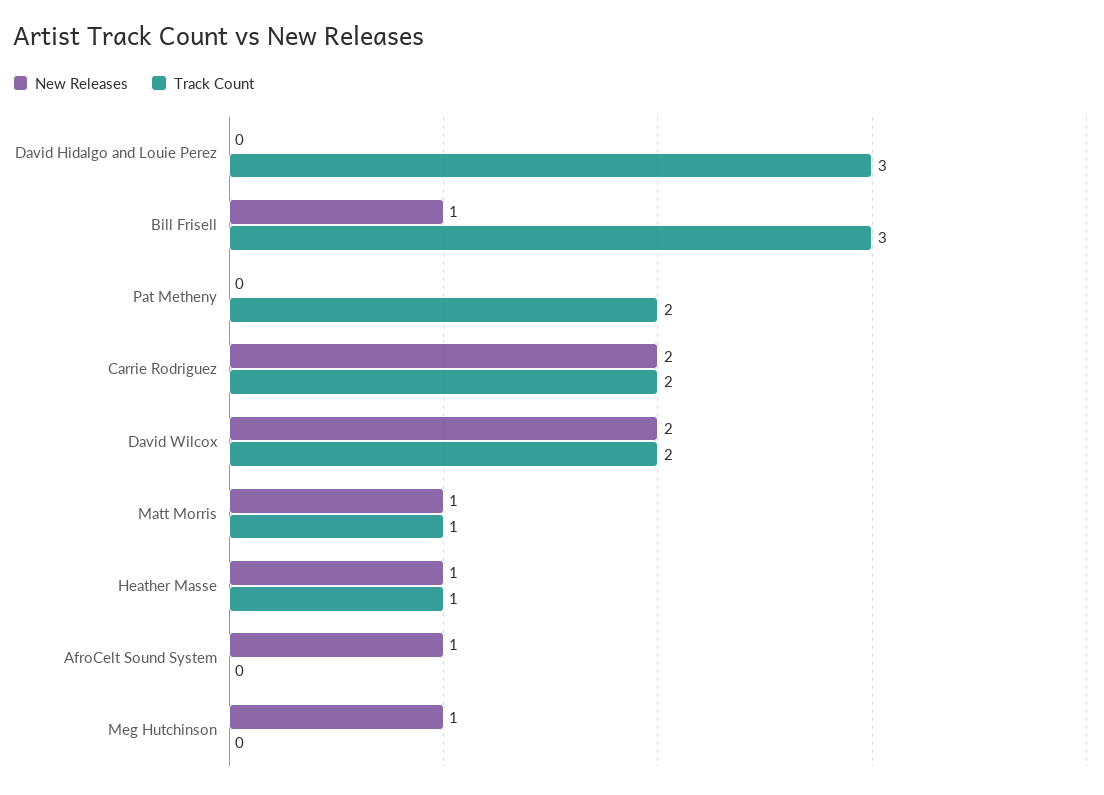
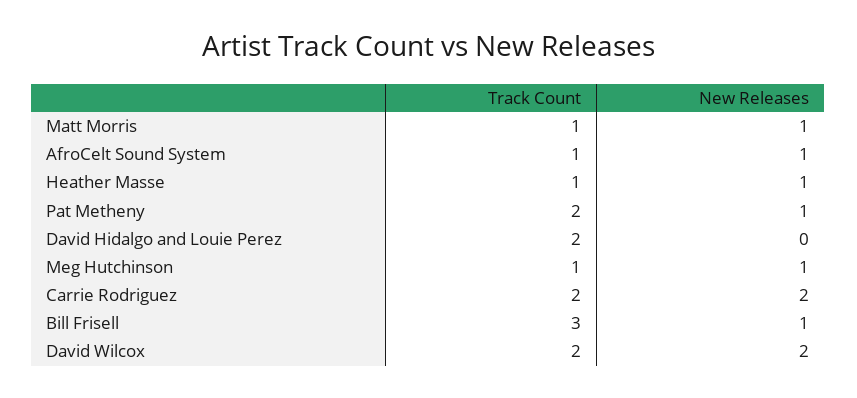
Track Count, David Hidalgo and Louie Perez: 3 -> 2
New Releases, Pat Metheny: 0 -> 1
Track Count, AfroCelt Sound System: 0 -> 1
Track Count, Meg Hutchinson: 0 -> 1

